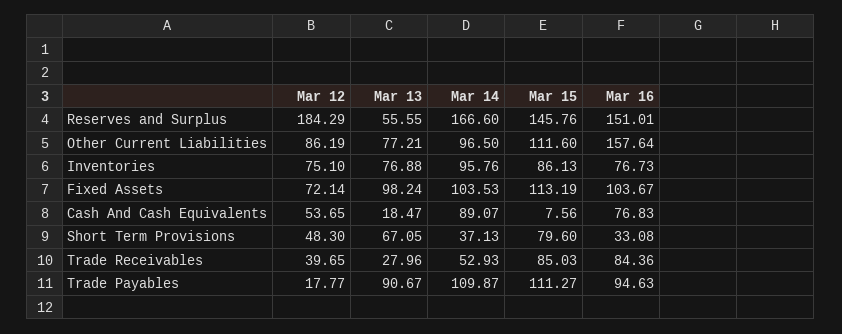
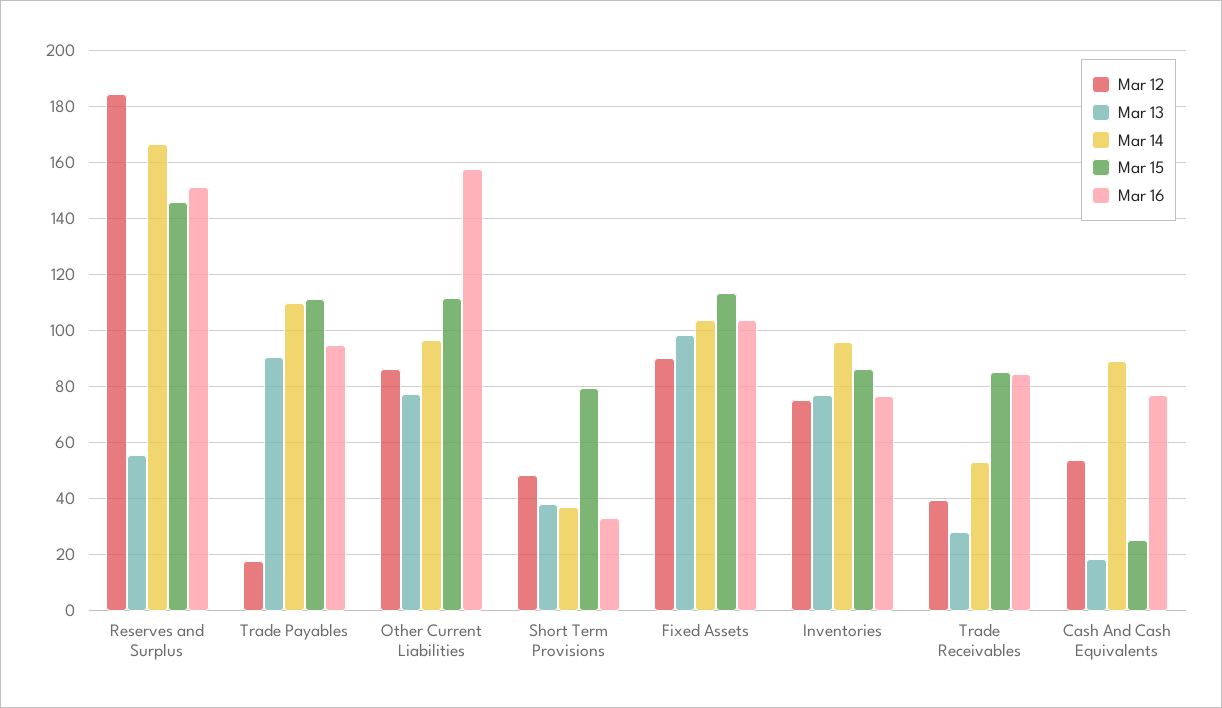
Mar 12, Fixed Assets: 72.14 -> 90
Mar 15, Cash And Cash Equivalents: 7.56 -> 25
Mar 13, Short Term Provisions: 67.05 -> 37.5

